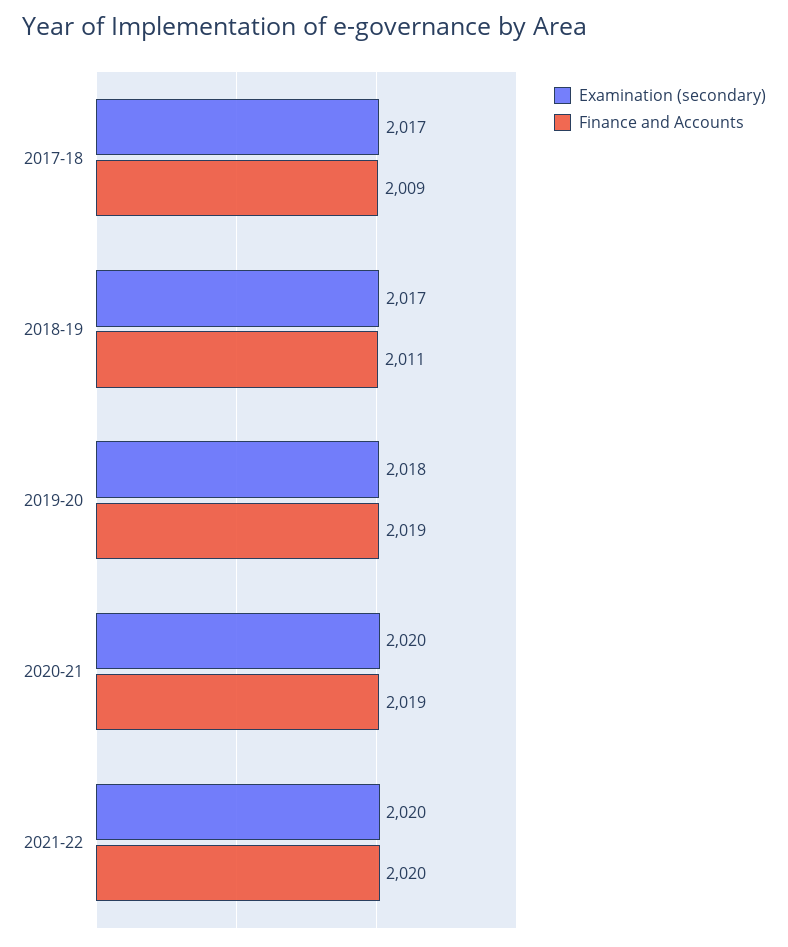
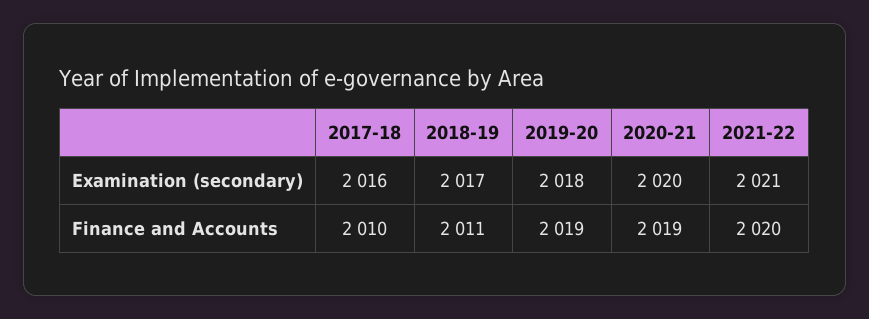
Examination (secondary), 2017-18: 2017 -> 2016
Finance and Accounts, 2017-18: 2009 -> 2010
Examination (secondary), 2021-22: 2020 -> 2021

